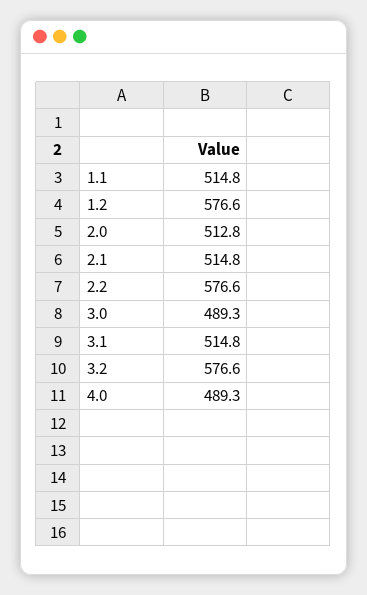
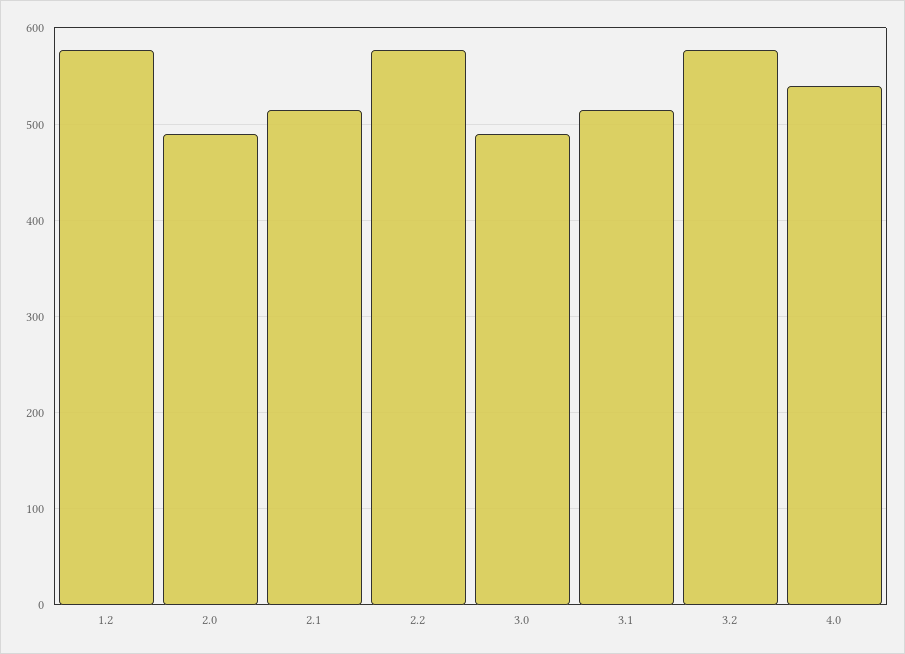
1.1: 514.8 -> none
2.0: 512.8 -> 490
4.0: 489.3 -> 540

